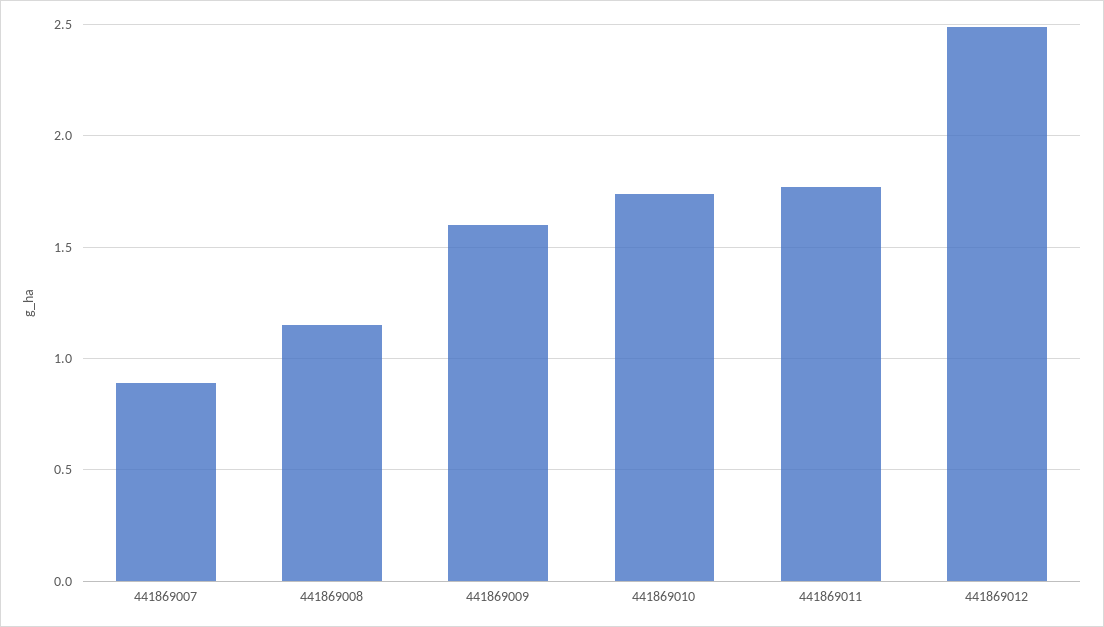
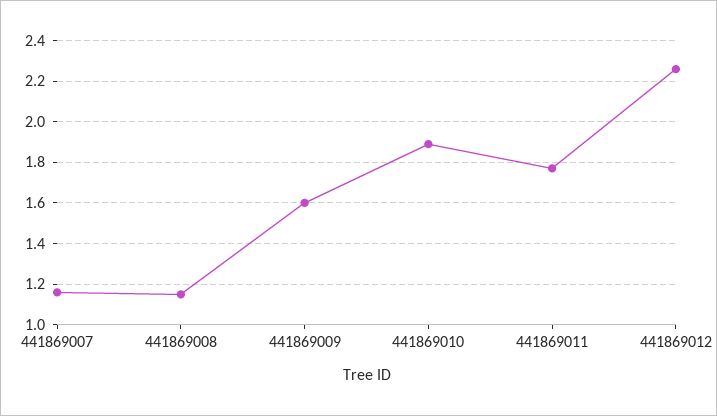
441869007: 0.9 -> 1.15
441869010: 1.75 -> 1.9
441869012: 2.5 -> 2.25

